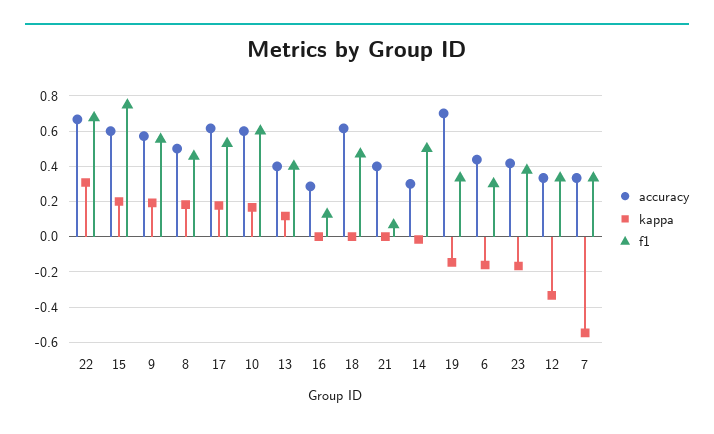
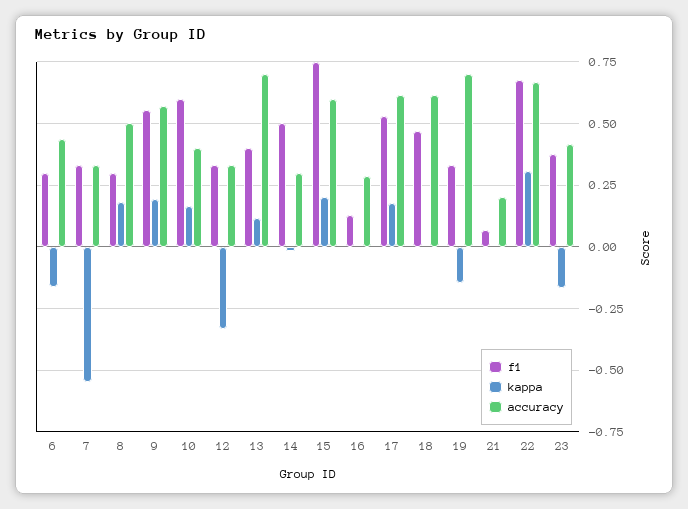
f1, 8: 0.45 -> 0.3
accuracy, 10: 0.6 -> 0.4
accuracy, 13: 0.4 -> 0.7
accuracy, 21: 0.4 -> 0.2

